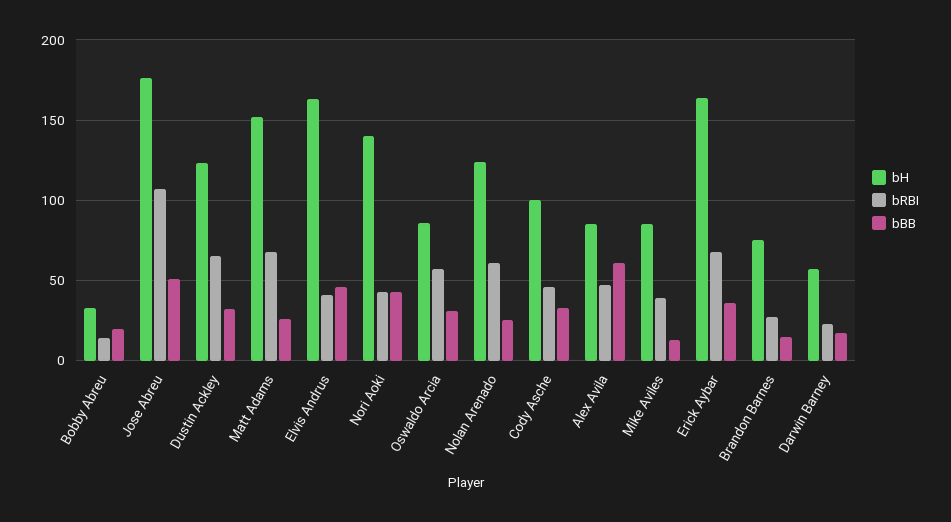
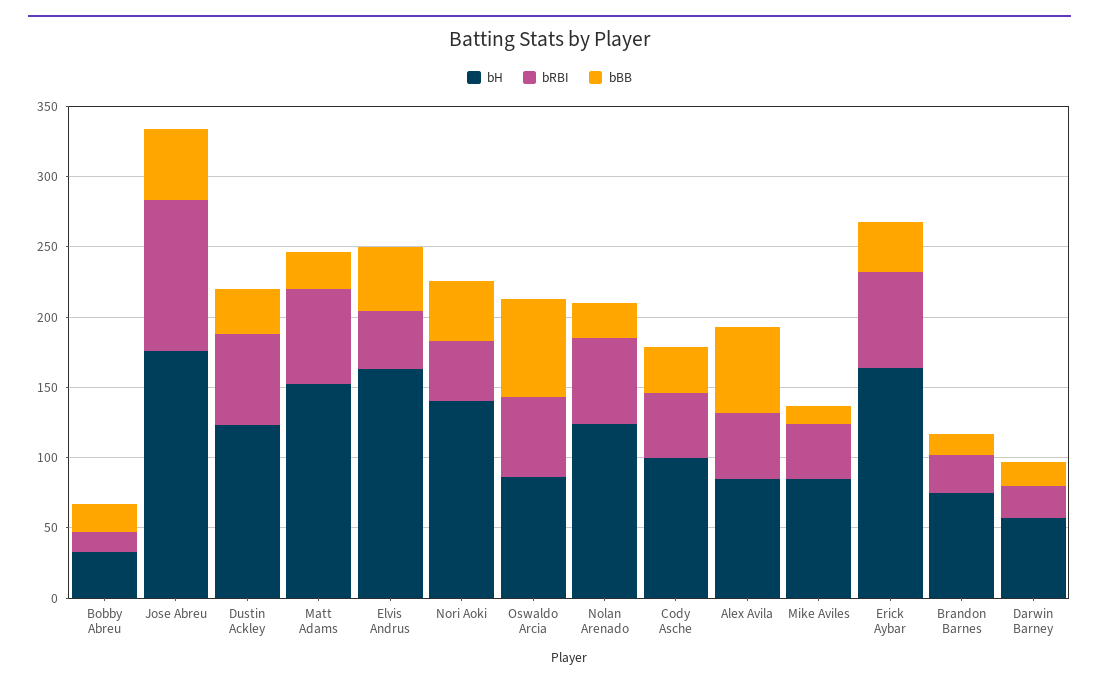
bBB, Oswaldo Arcia: 30 -> 70

